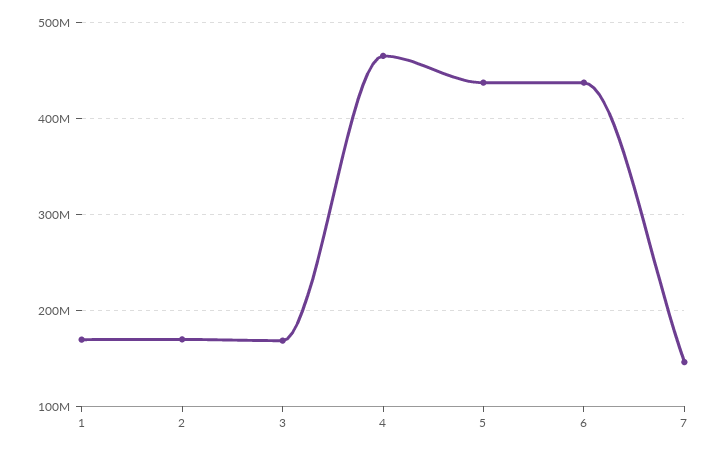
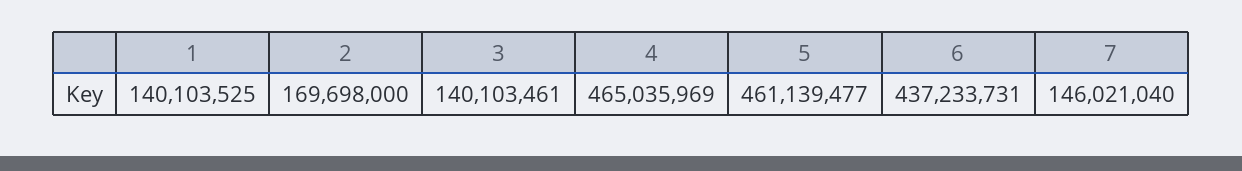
1: 170000000 -> 140103525
3: 170000000 -> 140103461
5: 440000000 -> 461139477

